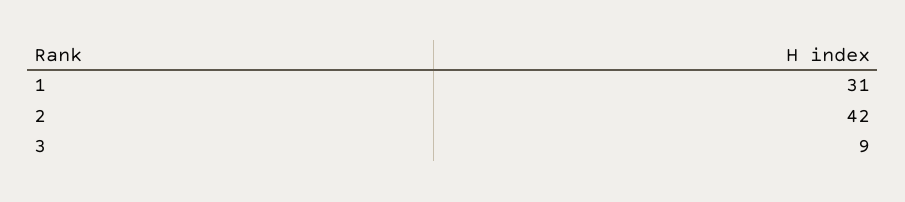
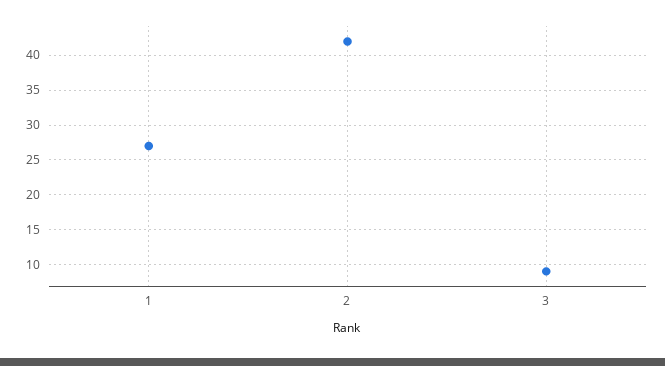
1: 31 -> 27

